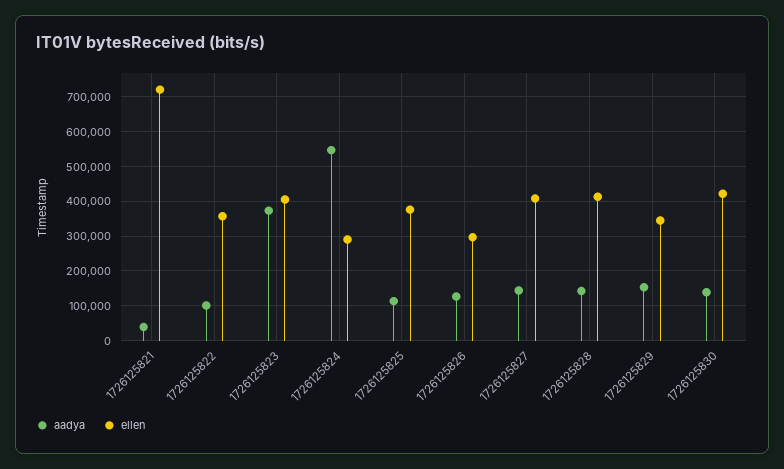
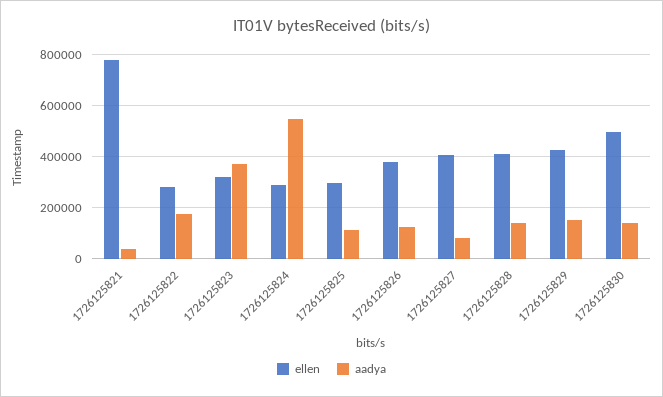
ellen, 1726125821: 720000 -> 775000
aadya, 1726125822: 100000 -> 175000
ellen, 1726125822: 360000 -> 275000
ellen, 1726125823: 400000 -> 325000
ellen, 1726125825: 380000 -> 300000
ellen, 1726125826: 300000 -> 375000
aadya, 1726125827: 140000 -> 75000
ellen, 1726125829: 340000 -> 425000
ellen, 1726125830: 420000 -> 500000

